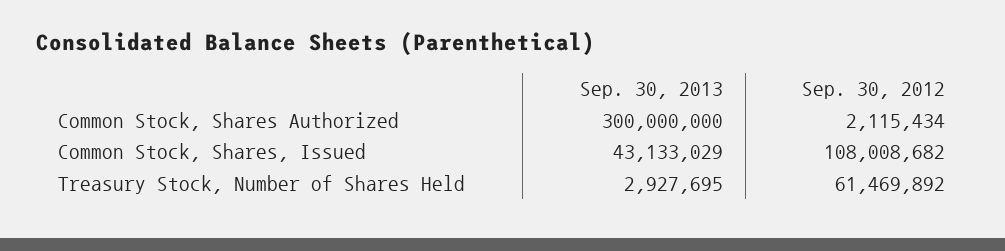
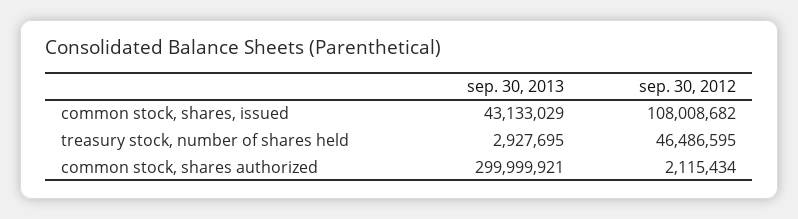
Sep. 30, 2013, Common Stock, Shares Authorized: 300000000 -> 299999921
Sep. 30, 2012, Treasury Stock, Number of Shares Held: 61469892 -> 46486595

